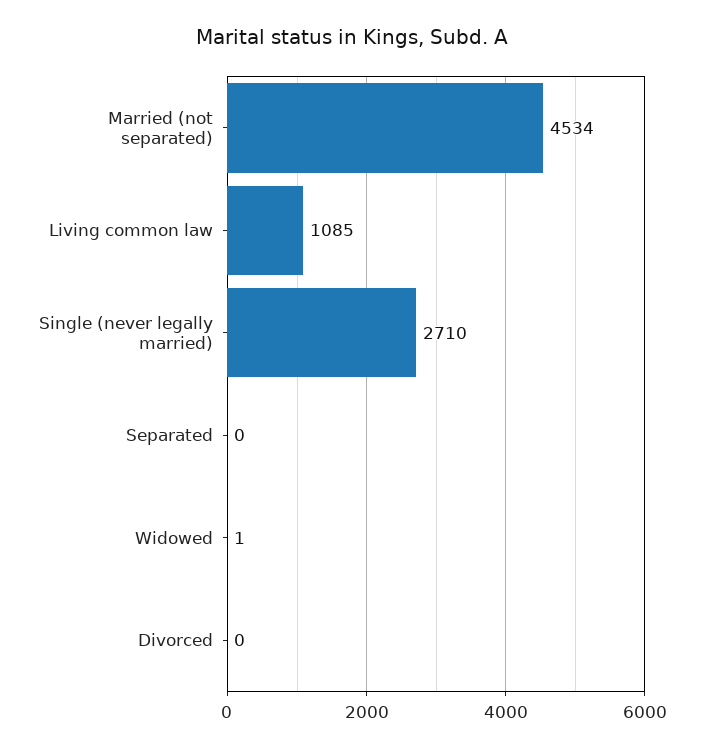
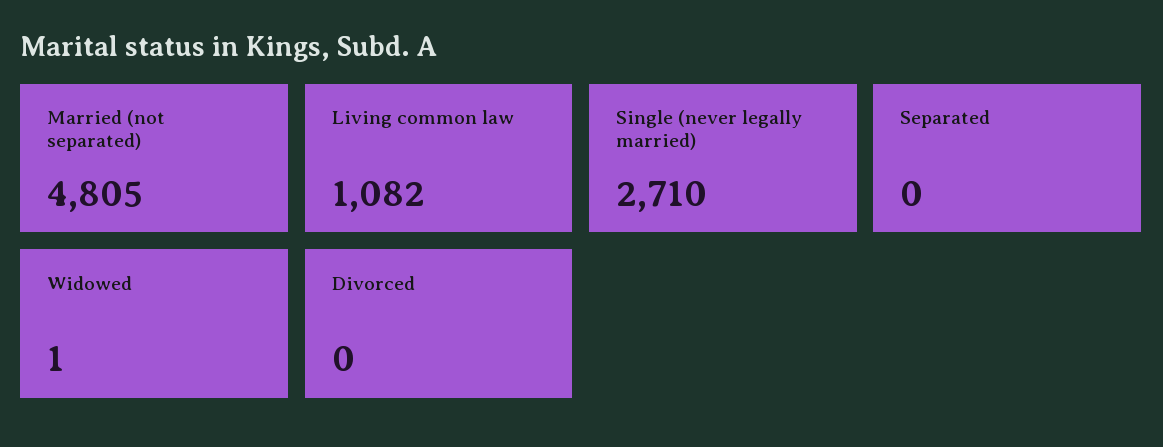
Married (not separated): 4534 -> 4805
Living common law: 1085 -> 1082

